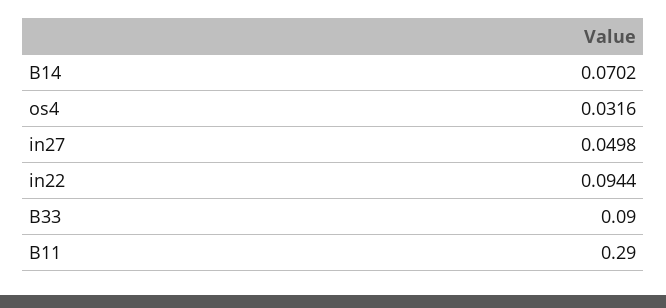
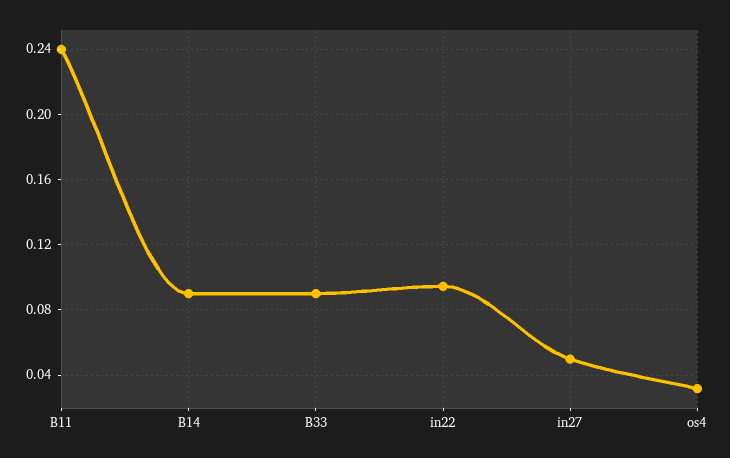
B14: 0.0702 -> 0.09
B11: 0.29 -> 0.24

